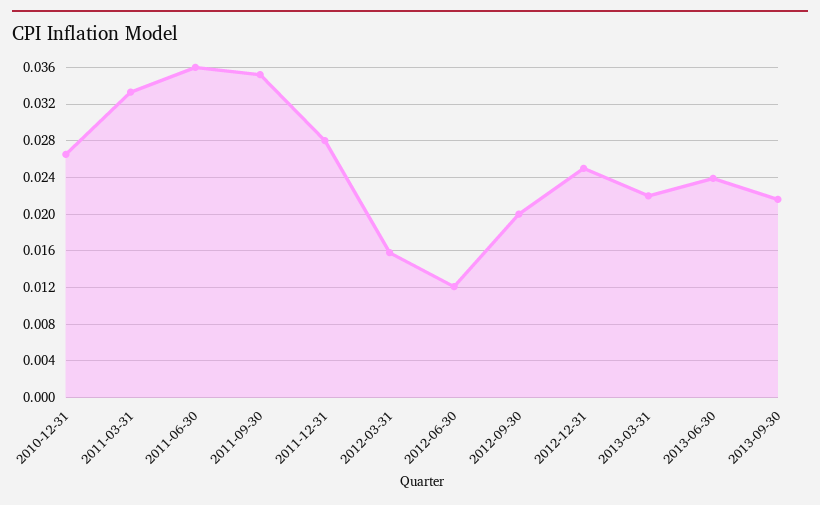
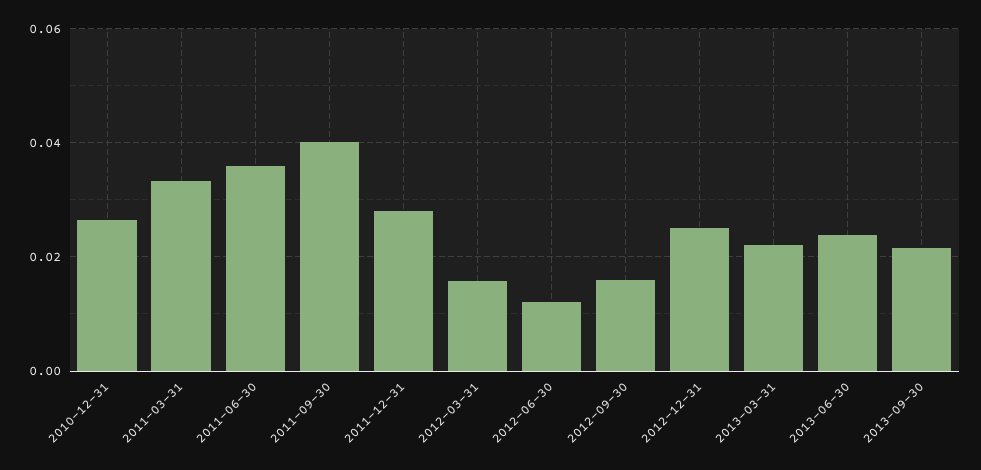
2011-09-30: 0.035 -> 0.04
2012-09-30: 0.02 -> 0.016

